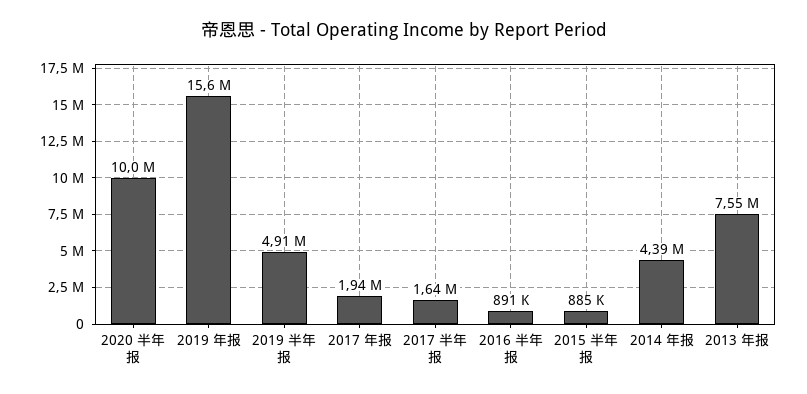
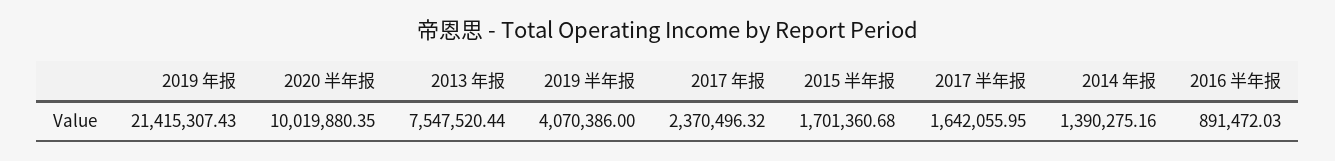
2019 年报: 15600000 -> 21415307.43
2019 半年报: 4910000 -> 4070386
2017 年报: 1940000 -> 2370496.32
2015 半年报: 885000 -> 1701360.68
2014 年报: 4390000 -> 1390275.16

